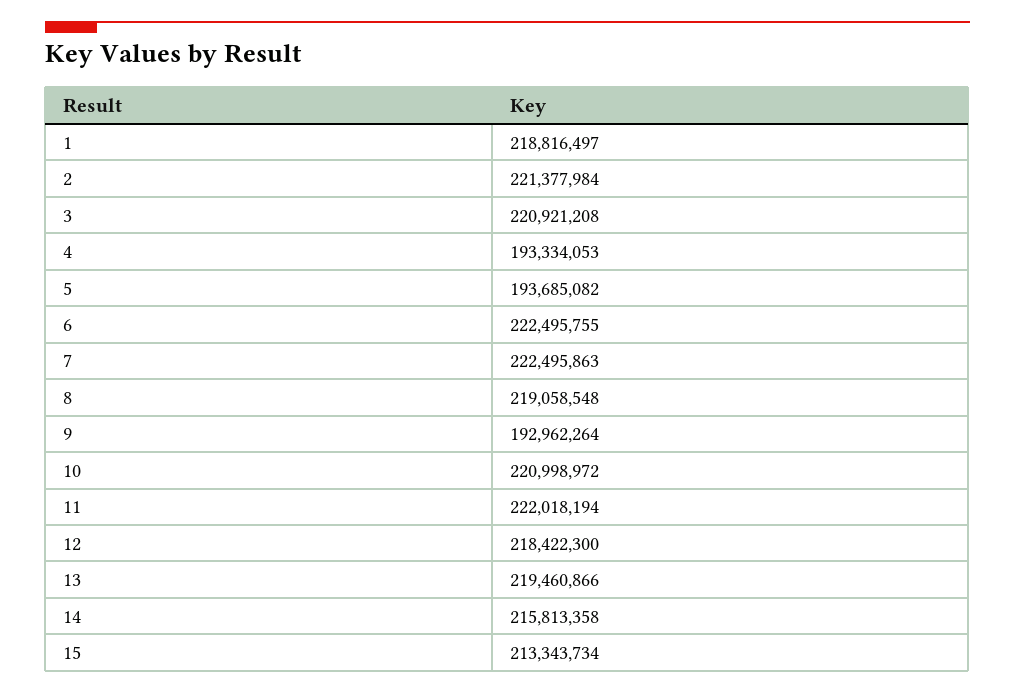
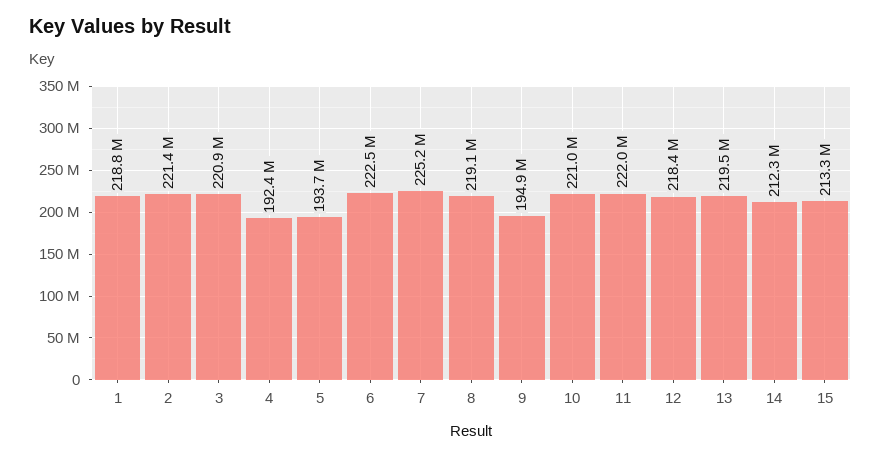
4: 193334053 -> 192400000
7: 222495863 -> 225200000
9: 192962264 -> 194900000
14: 215813358 -> 212300000

